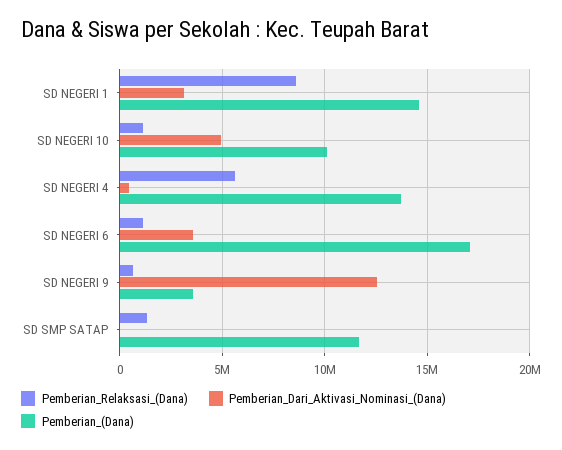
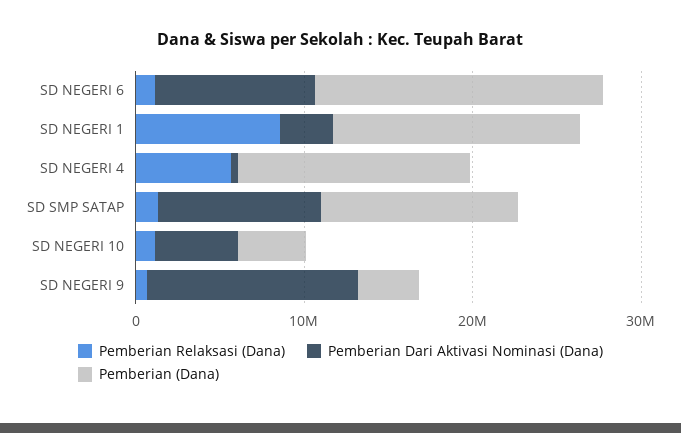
Pemberian_(Dana), SD NEGERI 10: 10000000 -> 4000000
Pemberian_Dari_Aktivasi_Nominasi_(Dana), SD NEGERI 6: 3500000 -> 10000000
Pemberian_Dari_Aktivasi_Nominasi_(Dana), SD SMP SATAP: 0 -> 10000000

